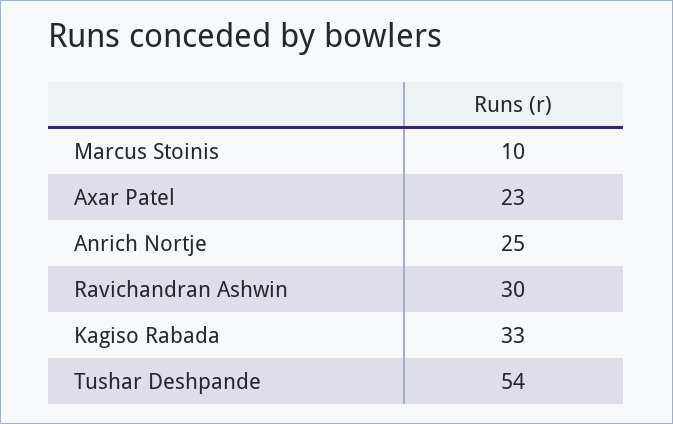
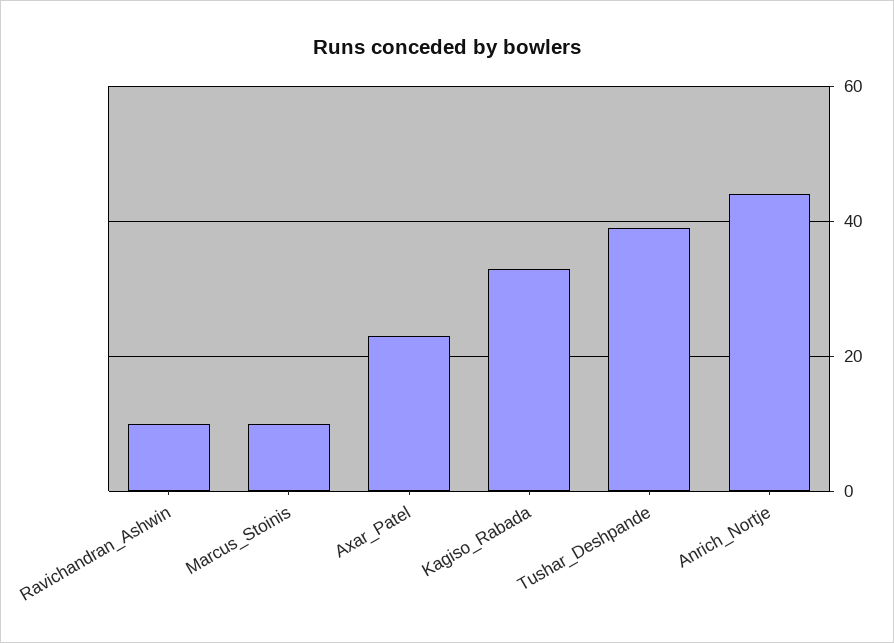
Anrich Nortje: 25 -> 45
Ravichandran Ashwin: 30 -> 10
Tushar Deshpande: 54 -> 40

